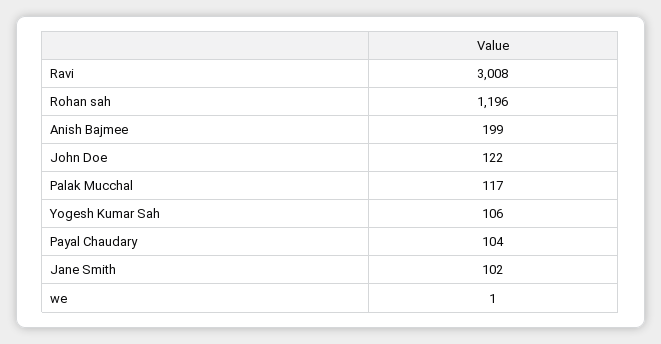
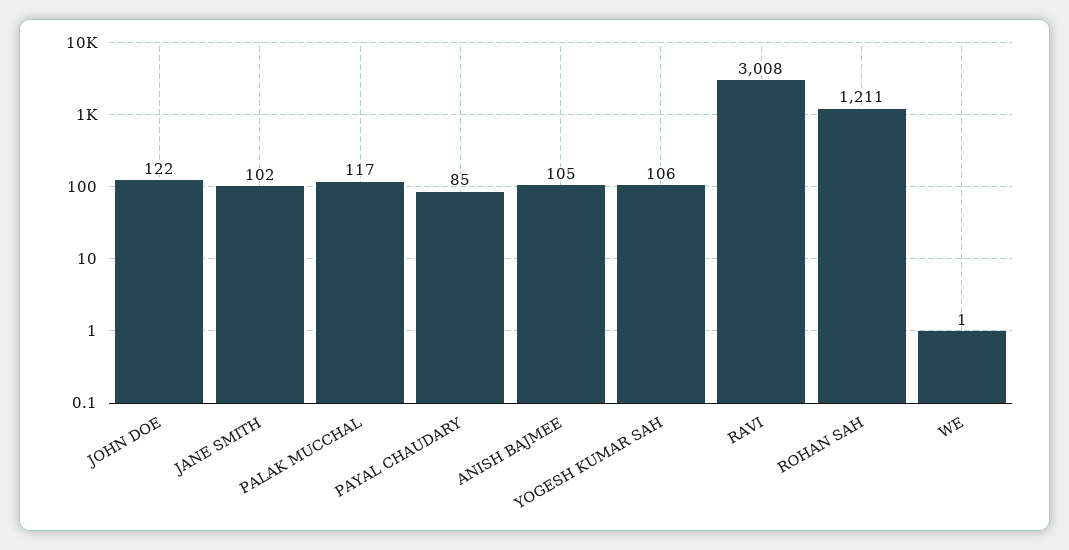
Rohan sah: 1196 -> 1211
Anish Bajmee: 199 -> 105
Payal Chaudary: 104 -> 85

